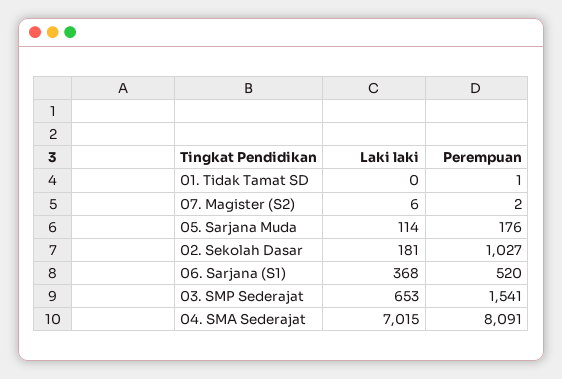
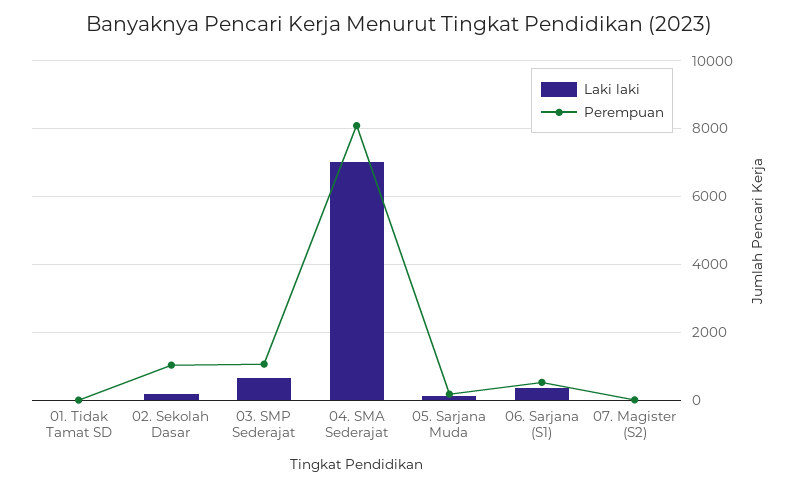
Perempuan, 03. SMP Sederajat: 1541 -> 1000

